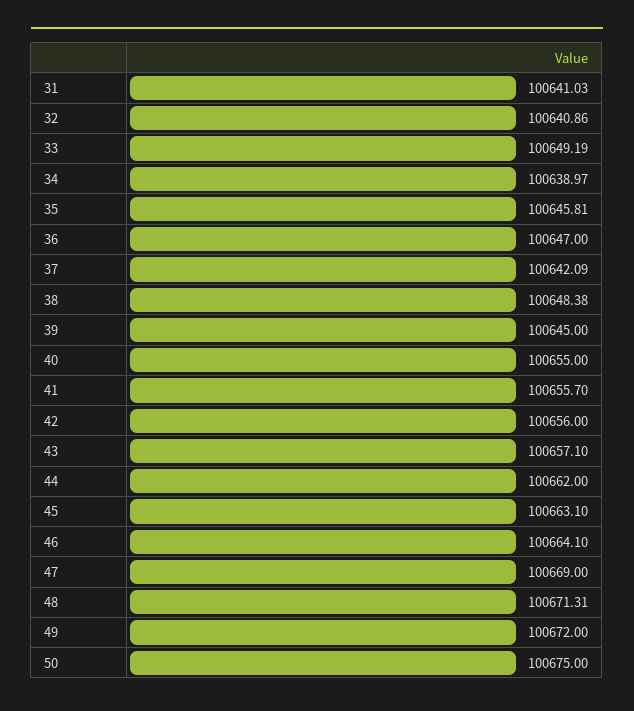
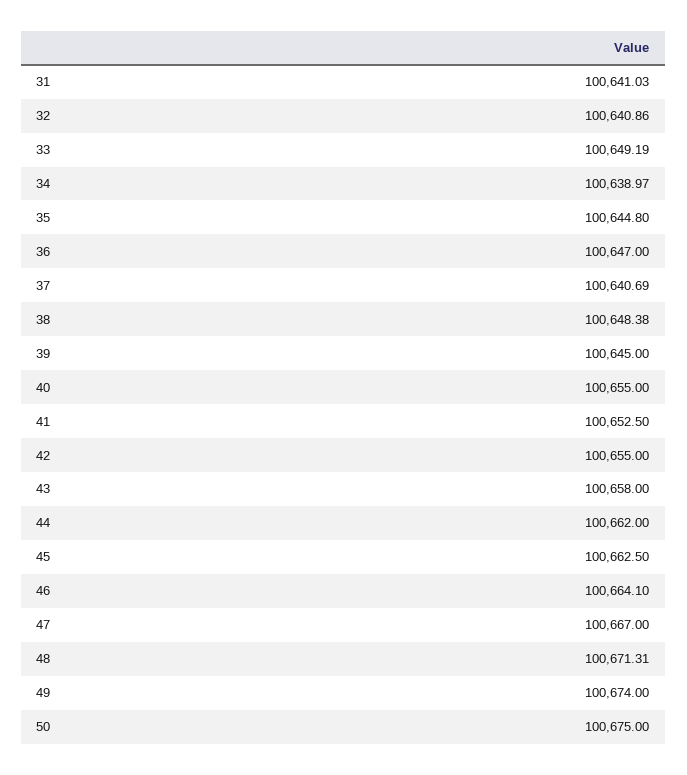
35: 100645.81 -> 100644.8
37: 100642.09 -> 100640.69
41: 100655.7 -> 100652.5
42: 100656 -> 100655
43: 100657.1 -> 100658
45: 100663.1 -> 100662.5
47: 100669 -> 100667
49: 100672 -> 100674

